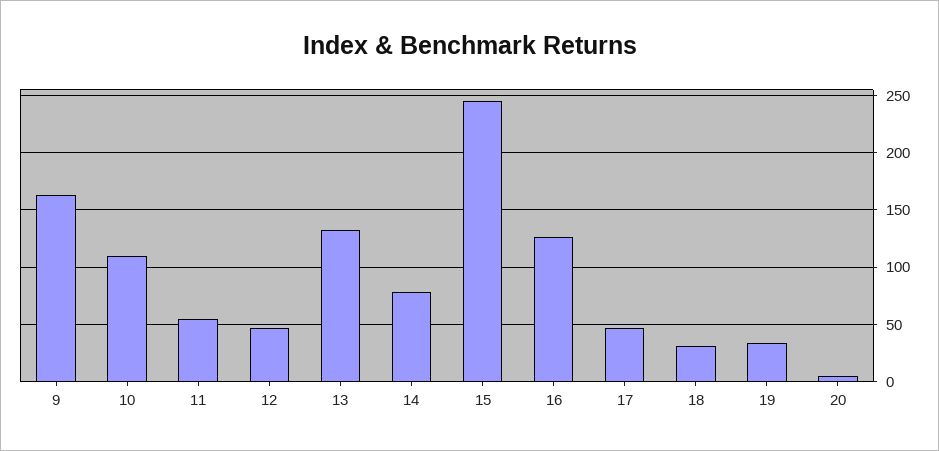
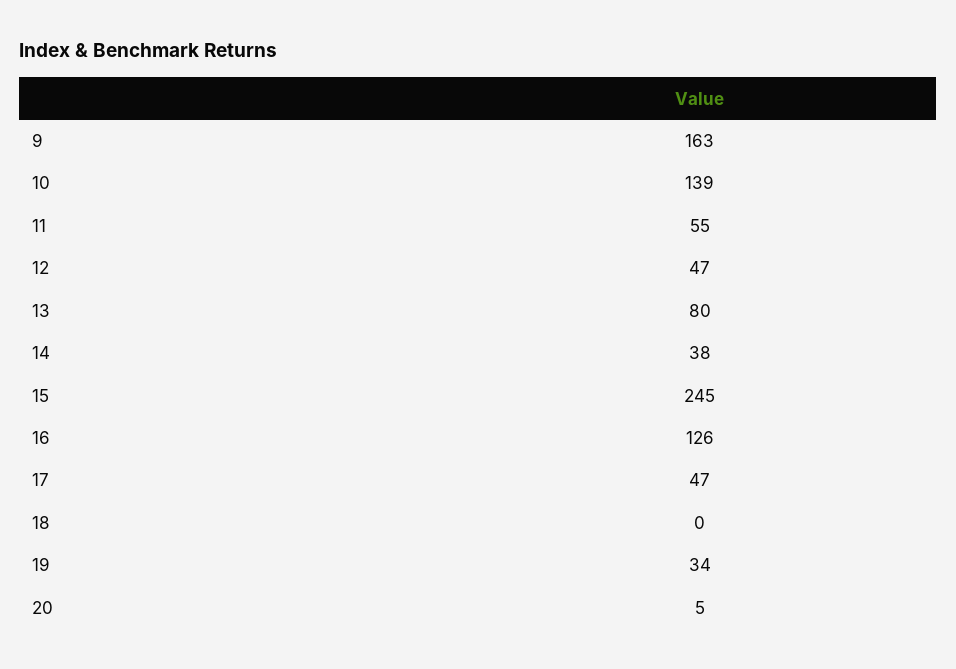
10: 110 -> 139
13: 130 -> 80
14: 80 -> 38
18: 30 -> 0

